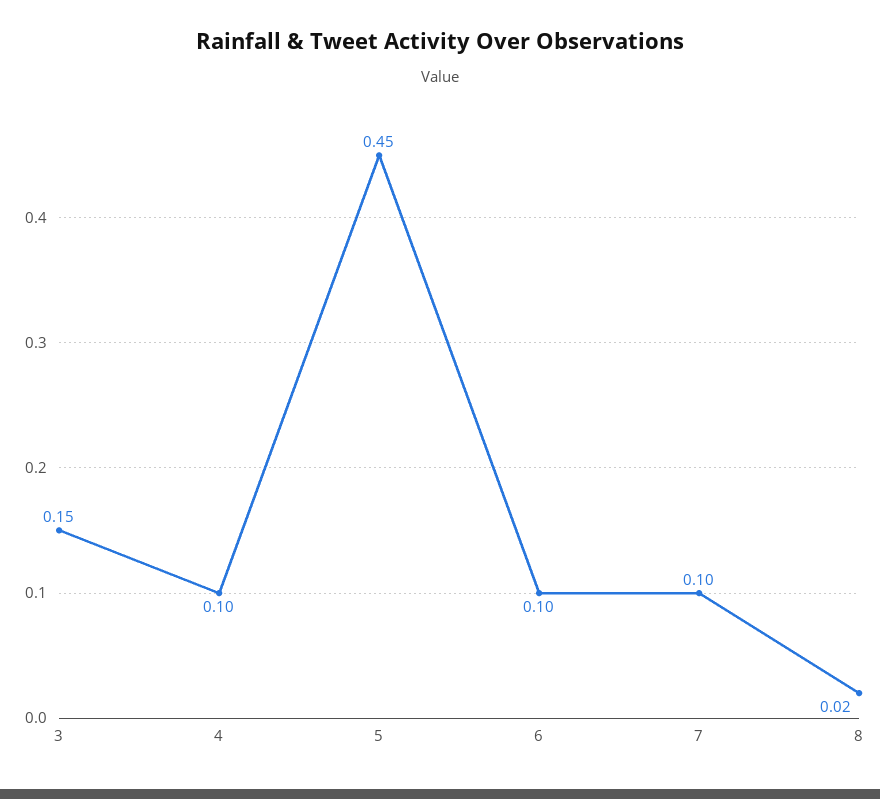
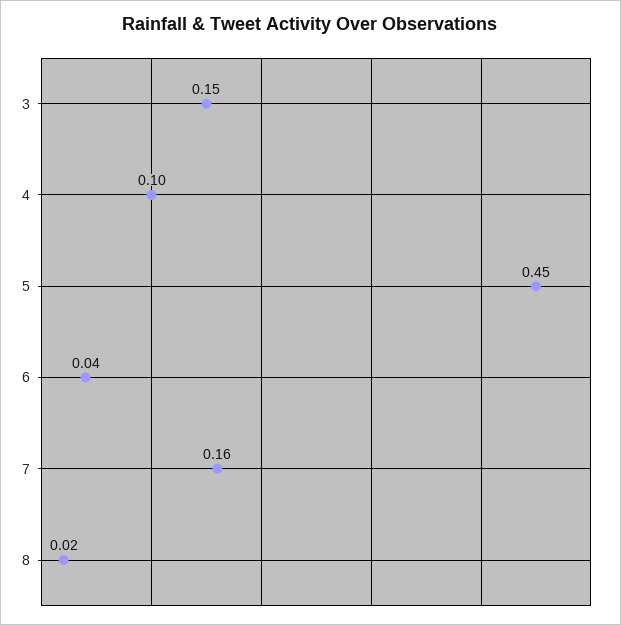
6: 0.1 -> 0.04
7: 0.1 -> 0.16

